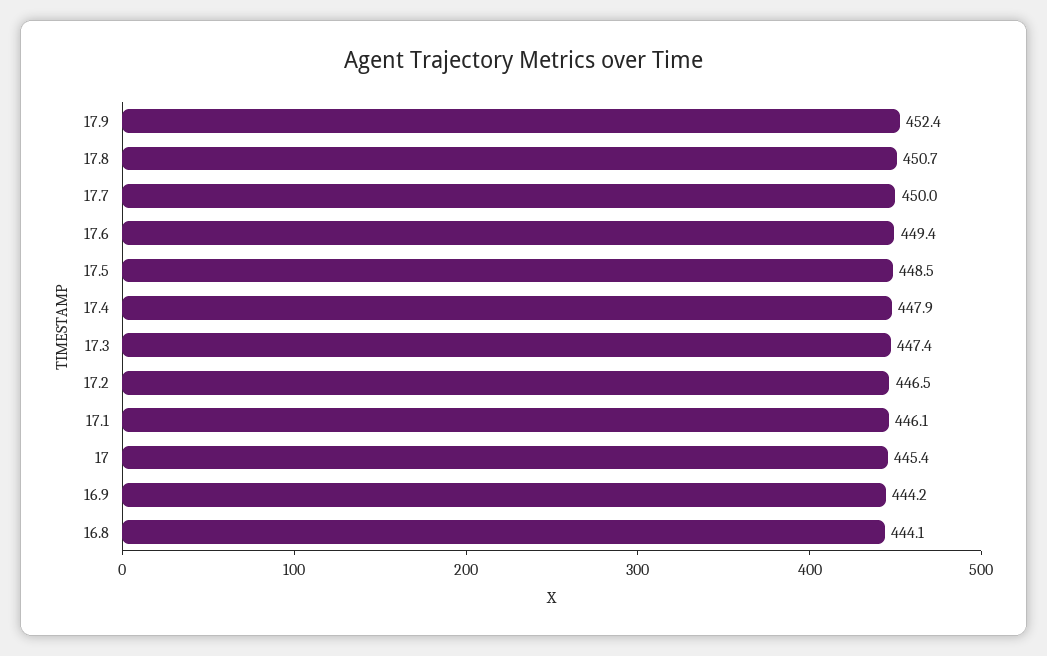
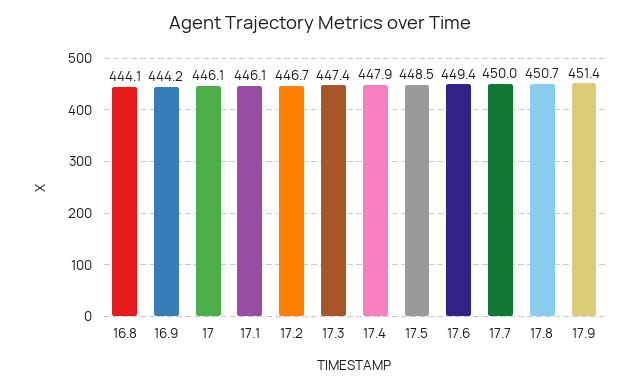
17.9: 452.4 -> 451.4
17.2: 446.5 -> 446.7
17: 445.4 -> 446.1

